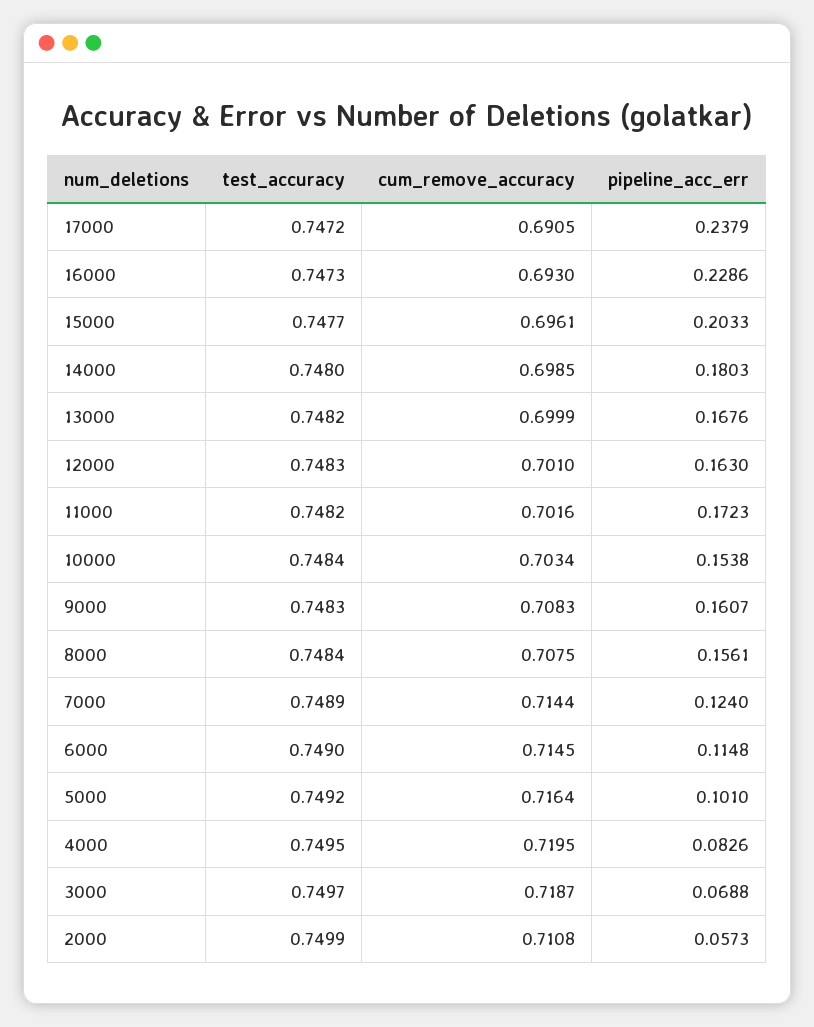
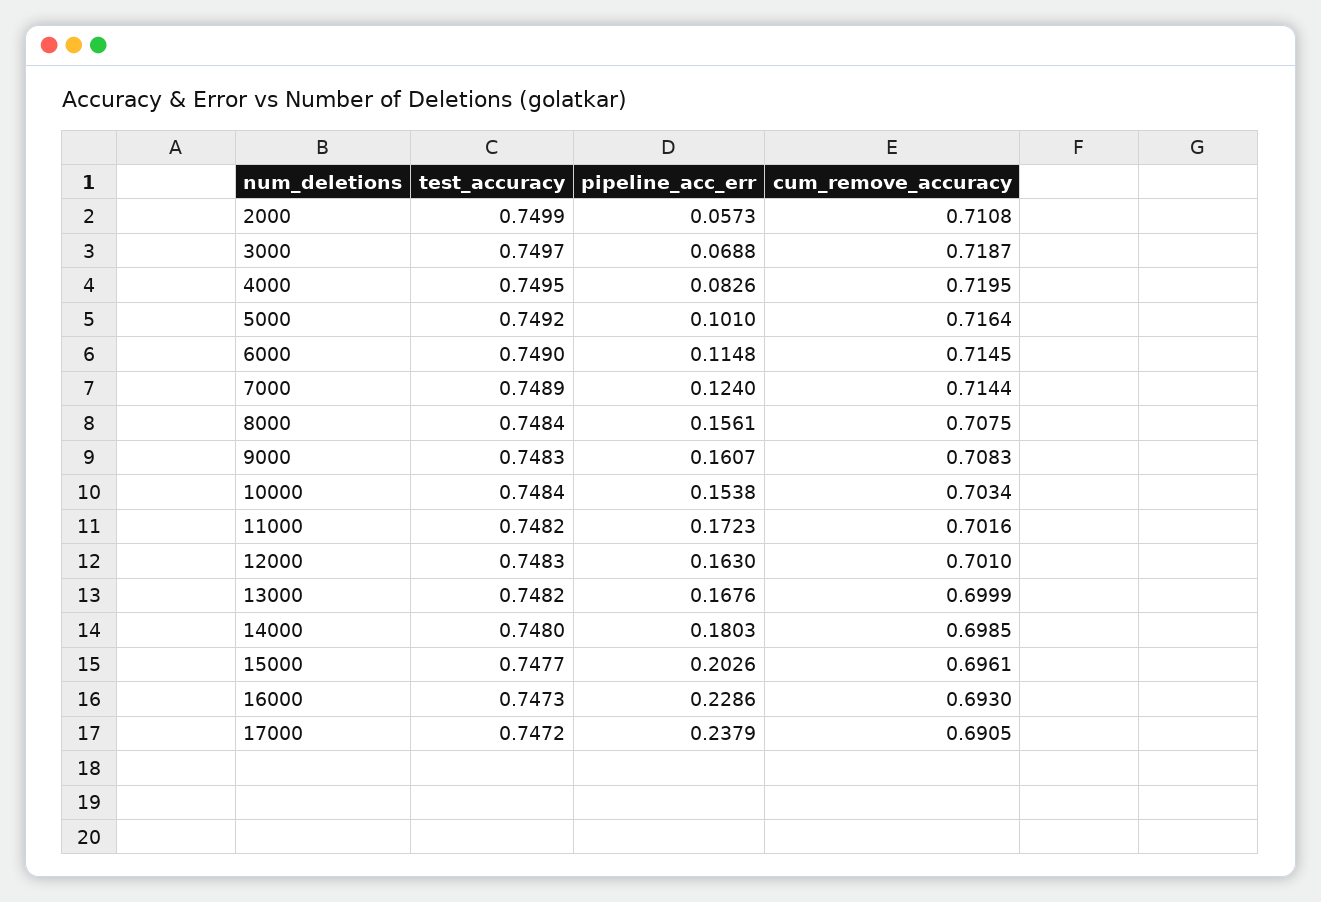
pipeline_acc_err, 15000: 0.2033 -> 0.2026

